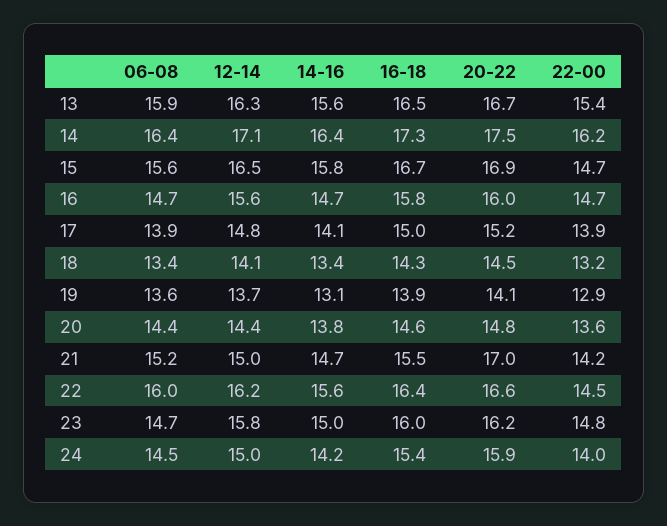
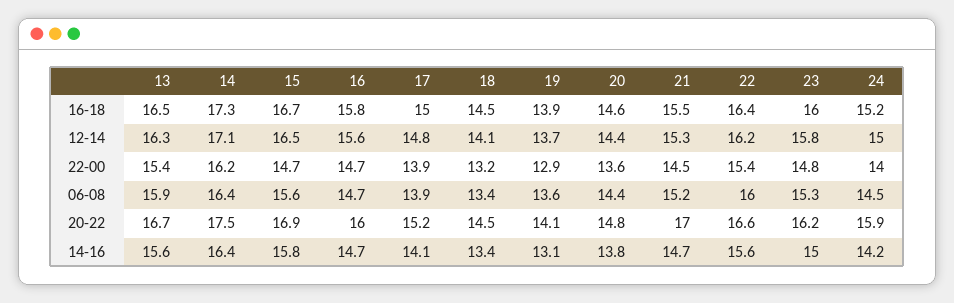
16-18, 18: 14.3 -> 14.5
12-14, 21: 15 -> 15.3
22-00, 21: 14.2 -> 14.5
22-00, 22: 14.5 -> 15.4
06-08, 23: 14.7 -> 15.3
16-18, 24: 15.4 -> 15.2

